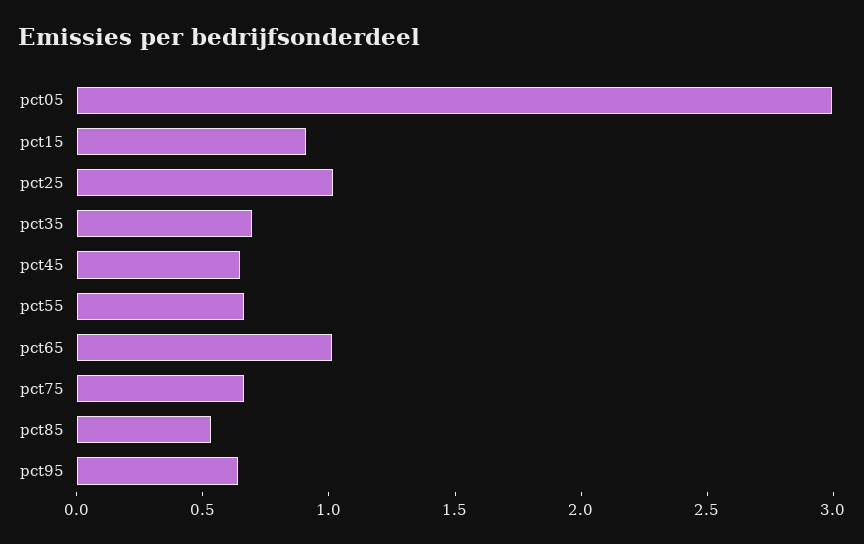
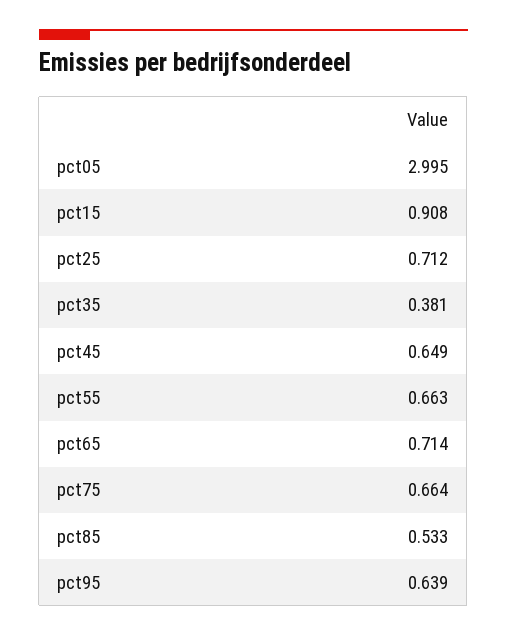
pct25: 1 -> 0.712
pct35: 0.7 -> 0.381
pct65: 1 -> 0.714

